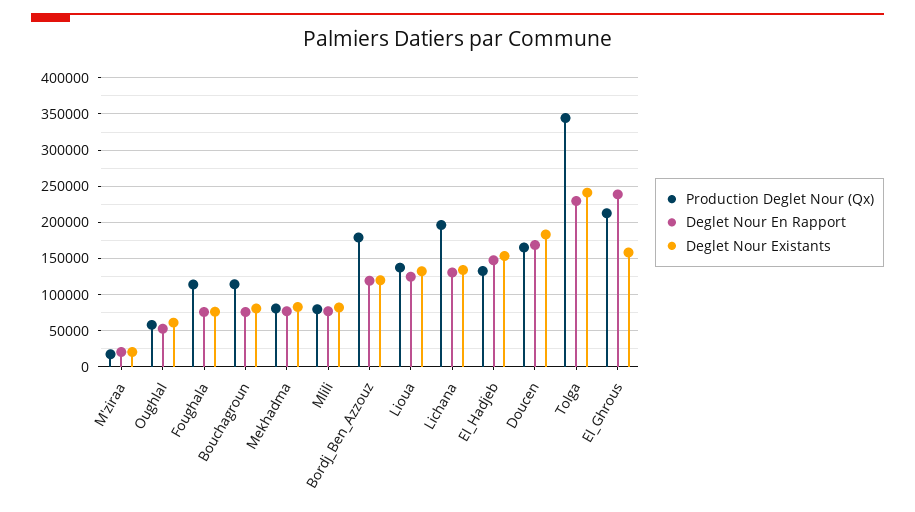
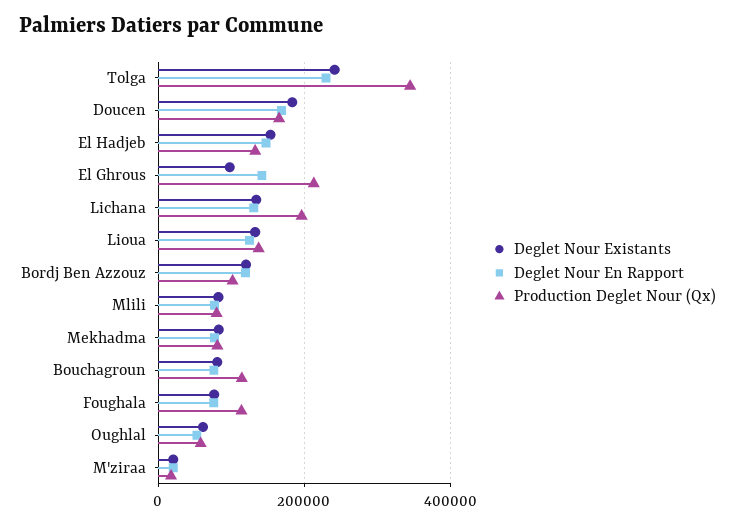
Production Deglet Nour (Qx), Bordj_Ben_Azzouz: 180000 -> 100000
Deglet Nour En Rapport, El_Ghrous: 240000 -> 140000
Deglet Nour Existants, El_Ghrous: 160000 -> 100000

